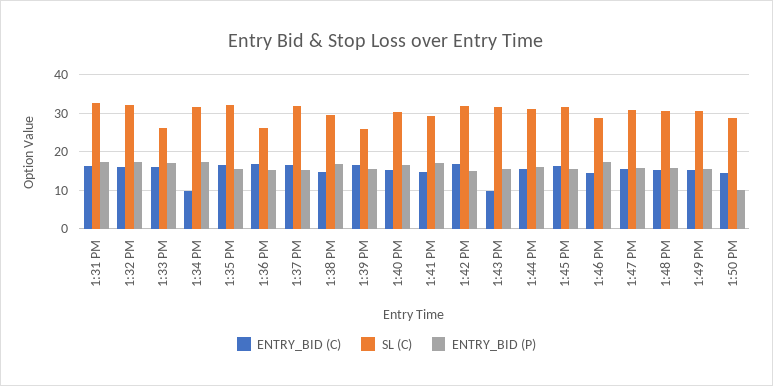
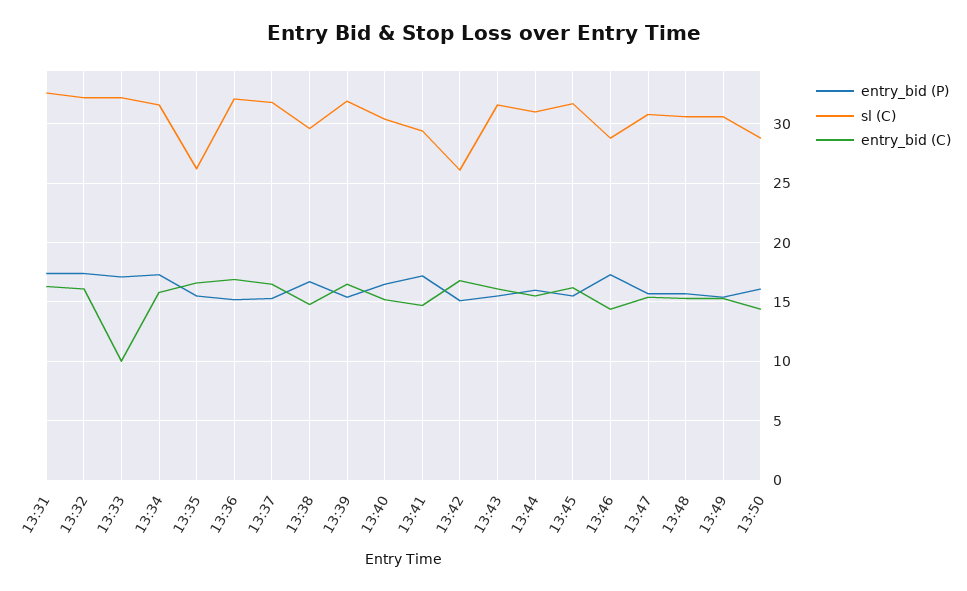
ENTRY_BID (C), 1:33 PM: 16 -> 10
SL (C), 1:33 PM: 26 -> 32
ENTRY_BID (C), 1:34 PM: 10 -> 16
SL (C), 1:35 PM: 32 -> 26
SL (C), 1:36 PM: 26 -> 32
SL (C), 1:39 PM: 26 -> 32
SL (C), 1:42 PM: 32 -> 26
ENTRY_BID (C), 1:43 PM: 10 -> 16
ENTRY_BID (P), 1:50 PM: 10 -> 16

